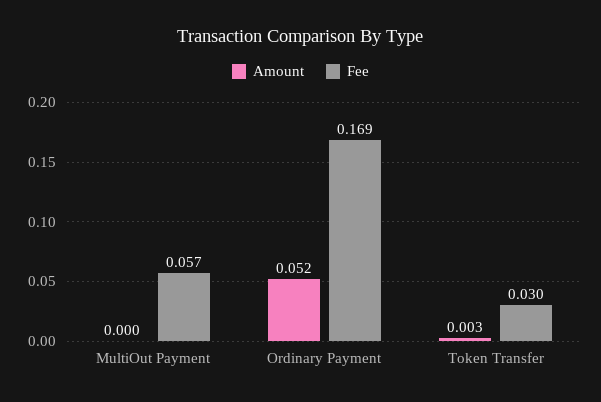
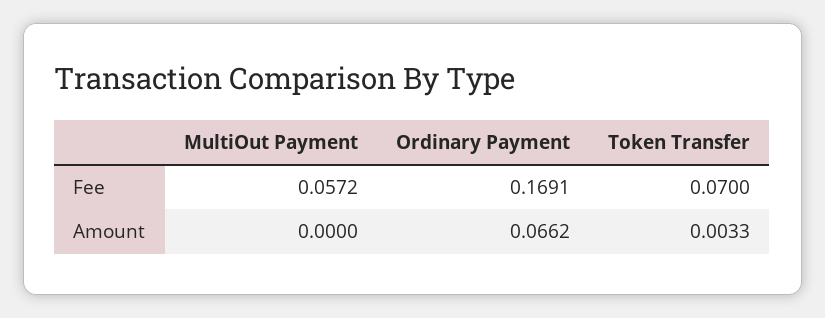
Amount, Ordinary Payment: 0.052 -> 0.0662
Fee, Token Transfer: 0.03 -> 0.07

